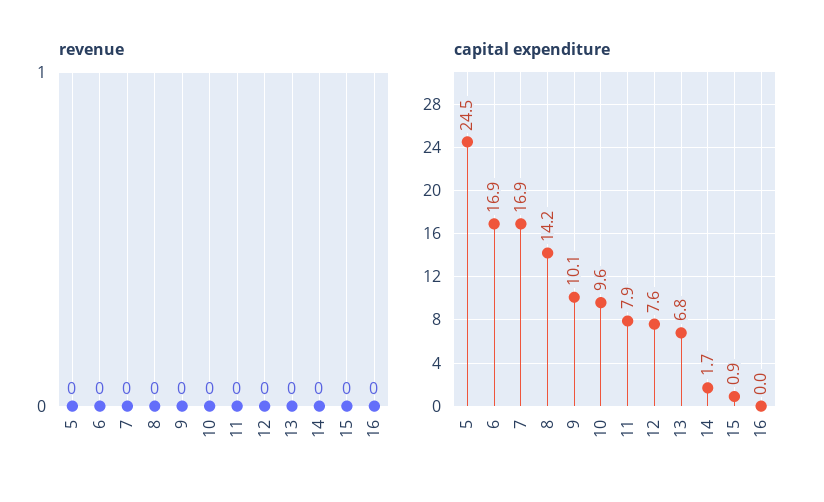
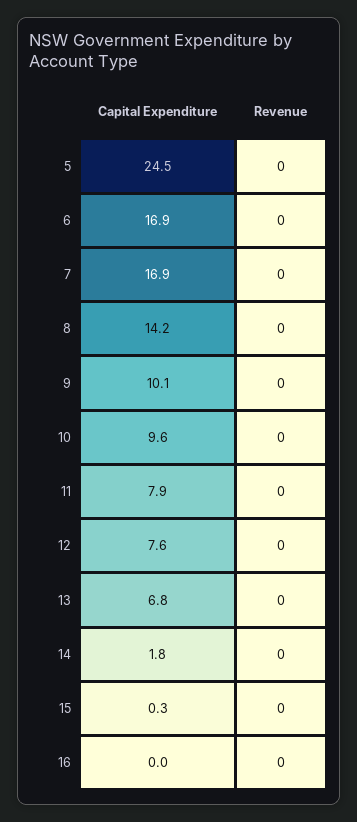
capital expenditure, 14: 1.7 -> 1.8
capital expenditure, 15: 0.9 -> 0.3

